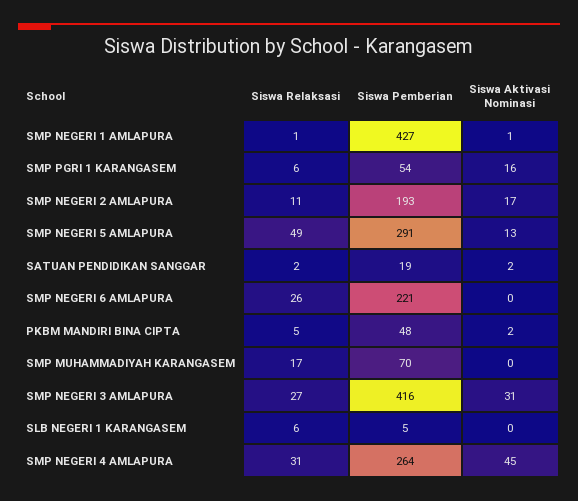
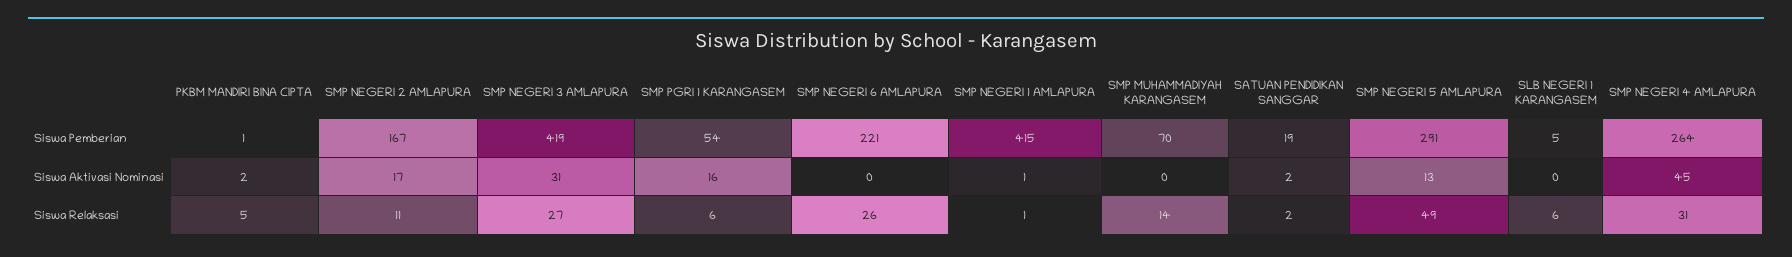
Siswa Pemberian, SMP NEGERI 1 AMLAPURA: 427 -> 415
Siswa Pemberian, SMP NEGERI 2 AMLAPURA: 193 -> 167
Siswa Pemberian, PKBM MANDIRI BINA CIPTA: 48 -> 1
Siswa Relaksasi, SMP MUHAMMADIYAH KARANGASEM: 17 -> 14
Siswa Pemberian, SMP NEGERI 3 AMLAPURA: 416 -> 419

